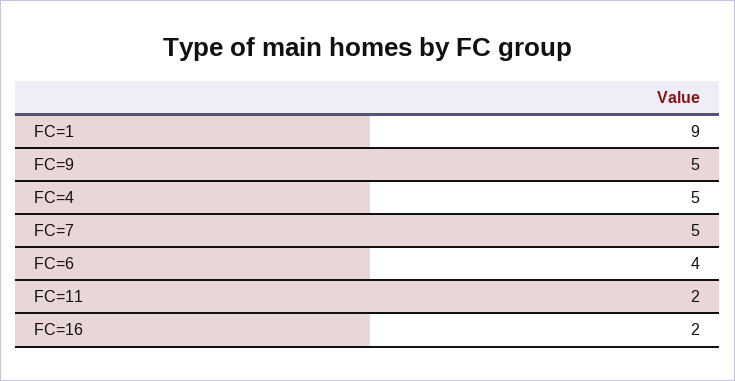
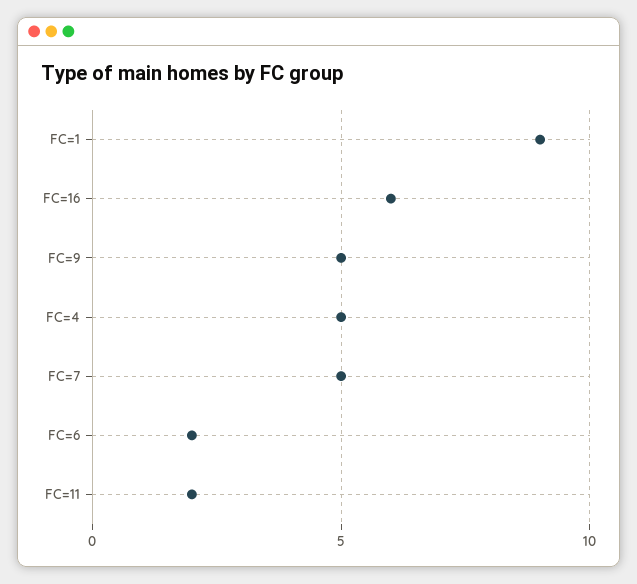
FC=6: 4 -> 2
FC=16: 2 -> 6

